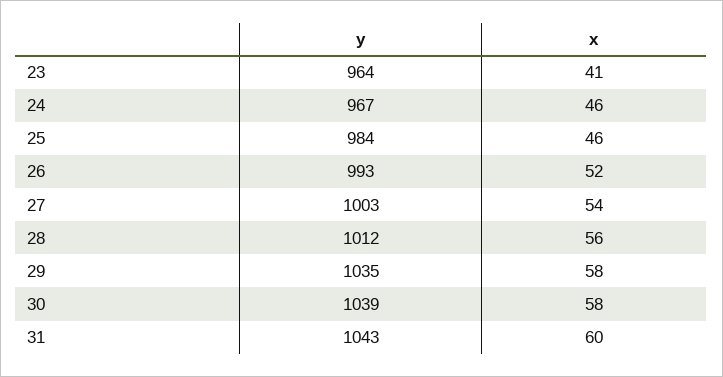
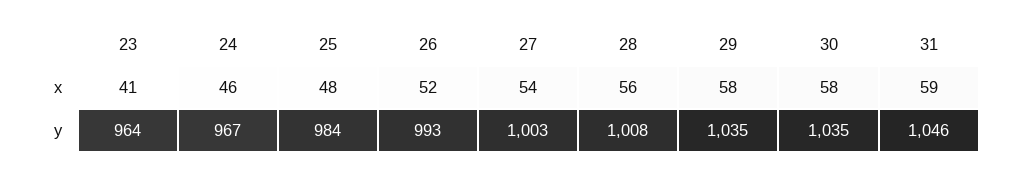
x, 25: 46 -> 48
y, 28: 1012 -> 1008
y, 30: 1039 -> 1035
y, 31: 1043 -> 1046
x, 31: 60 -> 59

